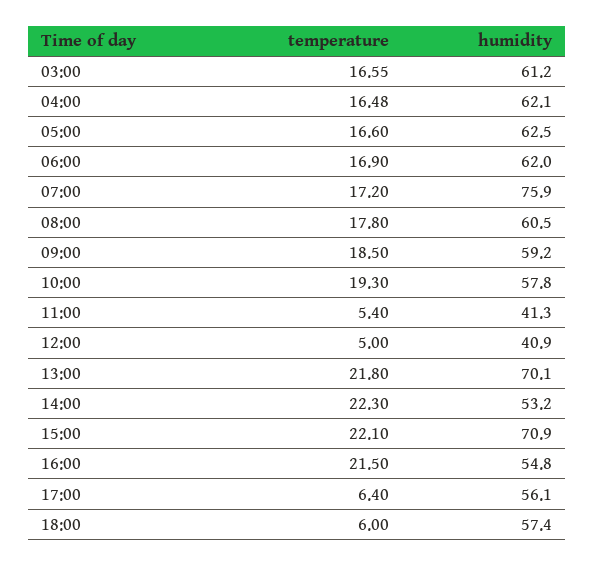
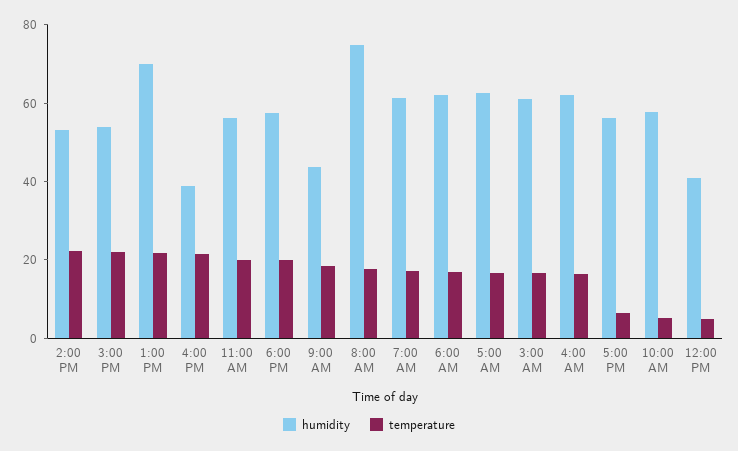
humidity, 07:00: 75.9 -> 60
humidity, 08:00: 60.5 -> 75
humidity, 09:00: 59.2 -> 45
temperature, 10:00: 19.3 -> 5
temperature, 11:00: 5.4 -> 20
humidity, 11:00: 41.3 -> 55
humidity, 15:00: 70.9 -> 55
humidity, 16:00: 54.8 -> 40
temperature, 18:00: 6 -> 20

